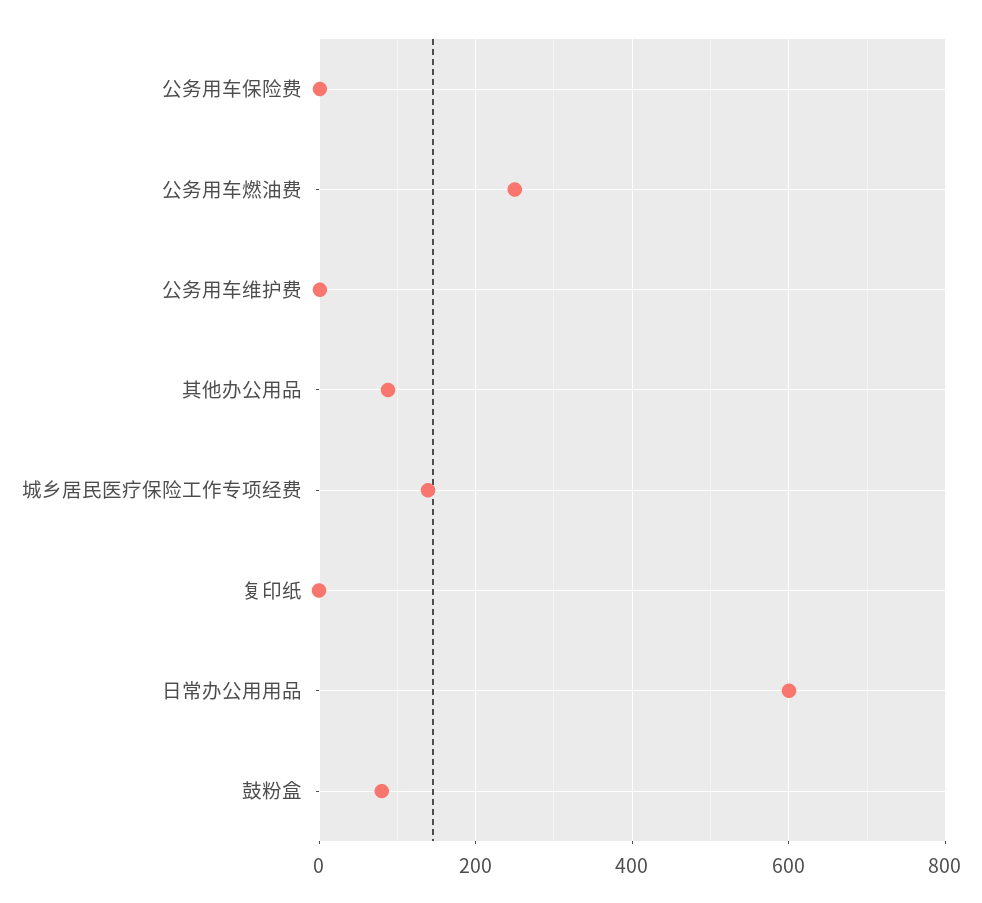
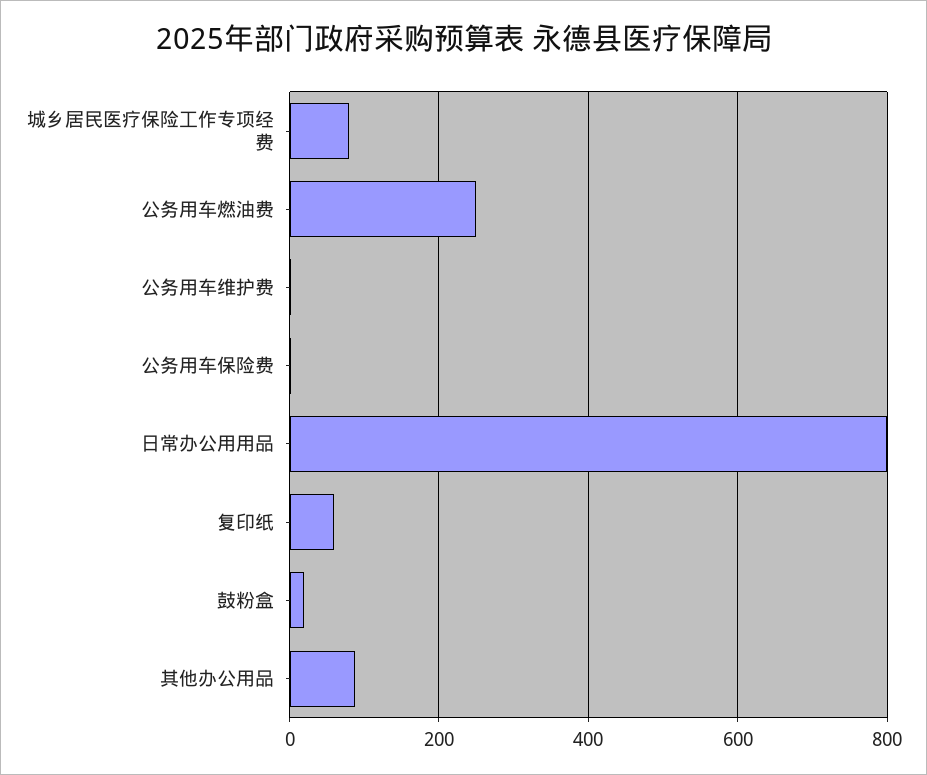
城乡居民医疗保险工作专项经费: 140 -> 80
复印纸: 0 -> 60
日常办公用用品: 600 -> 800
鼓粉盒: 80 -> 20

